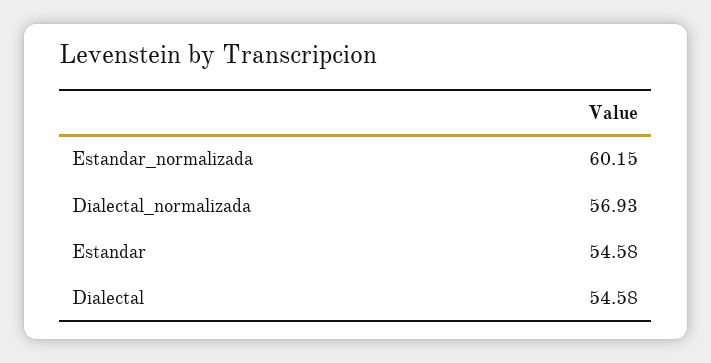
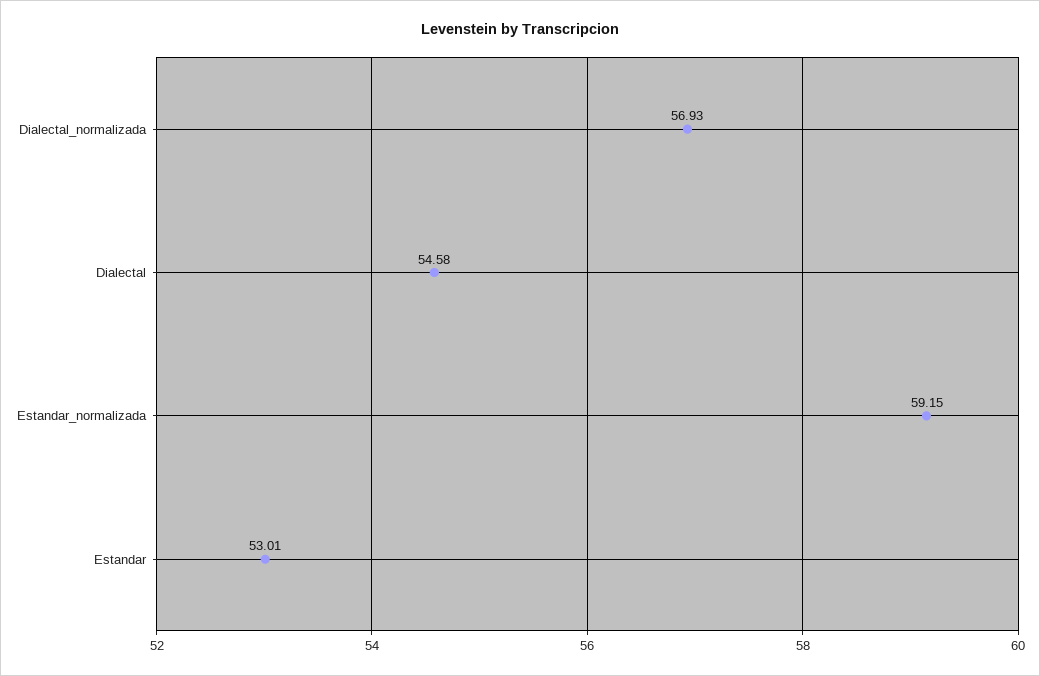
Estandar_normalizada: 60.15 -> 59.15
Estandar: 54.58 -> 53.01

